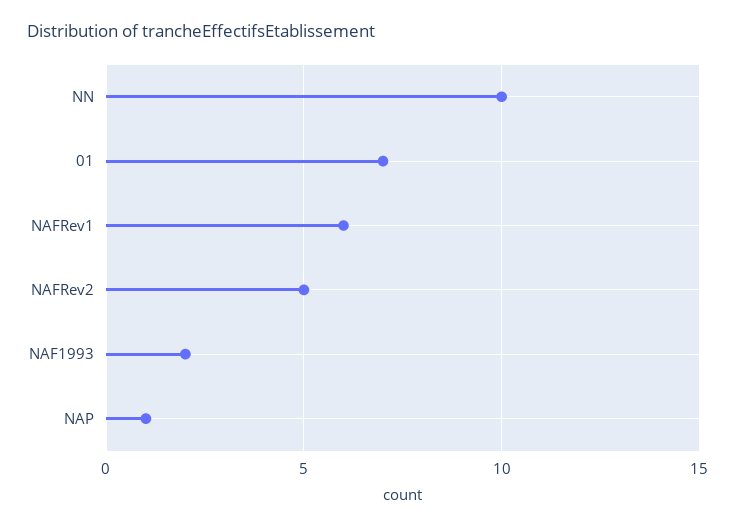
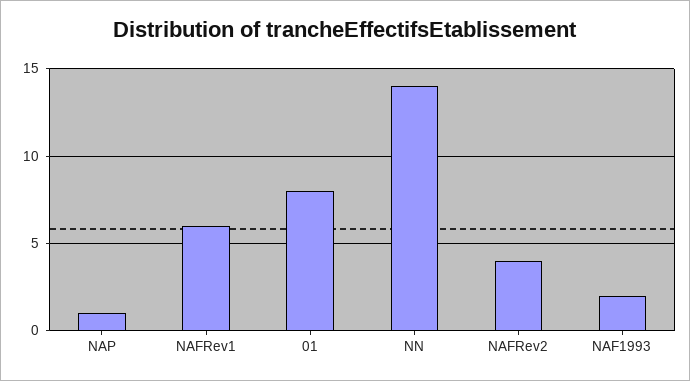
NN: 10 -> 14
01: 7 -> 8
NAFRev2: 5 -> 4

